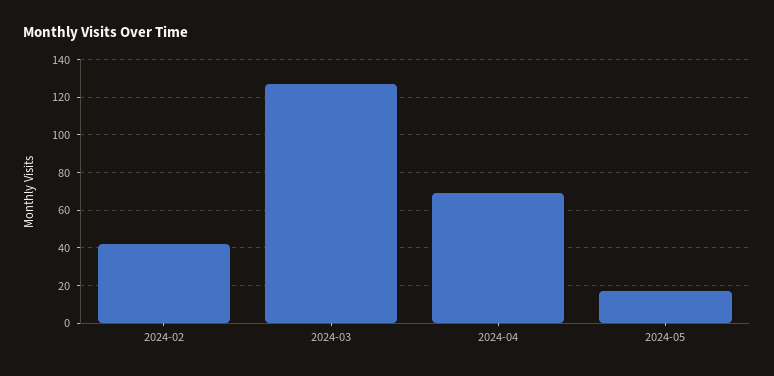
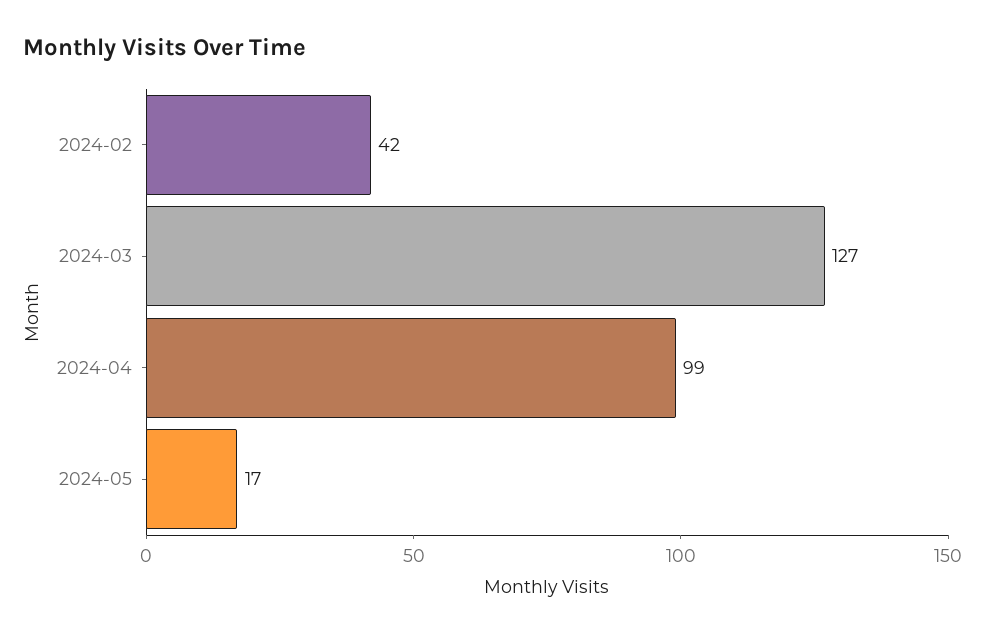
2024-04: 70 -> 99

